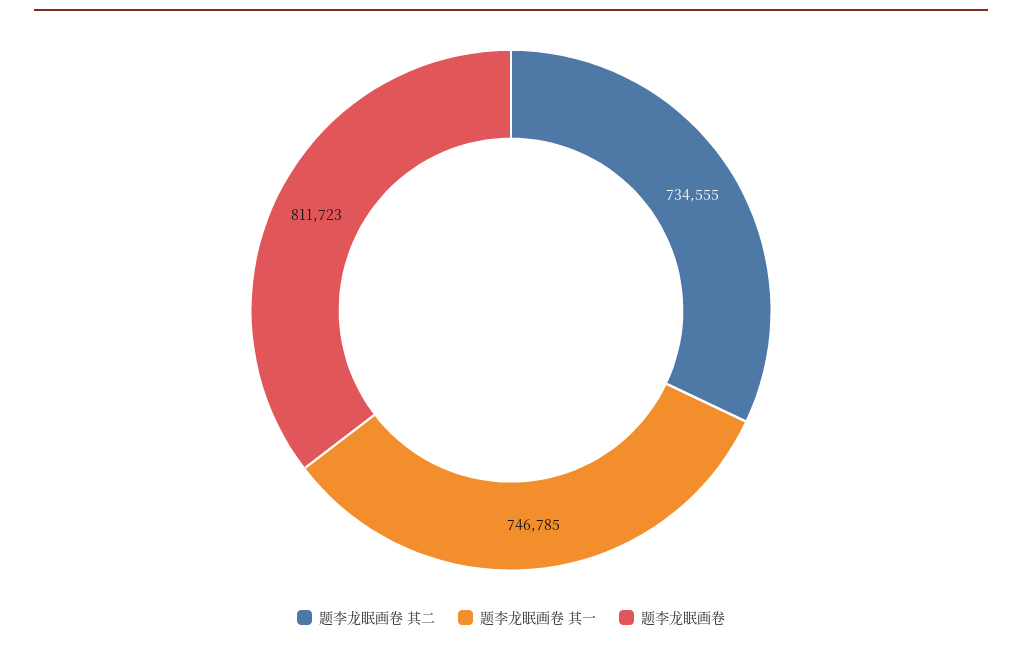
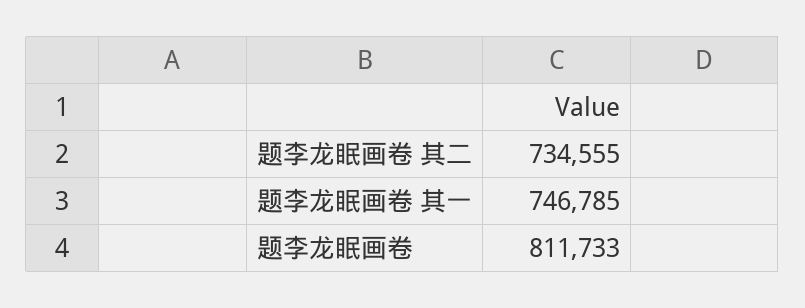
题李龙眠画卷: 811723 -> 811733

